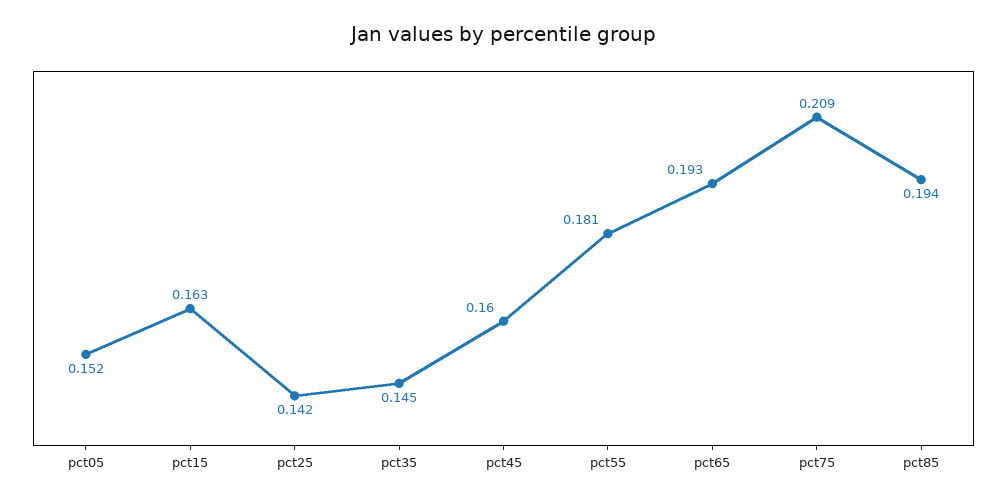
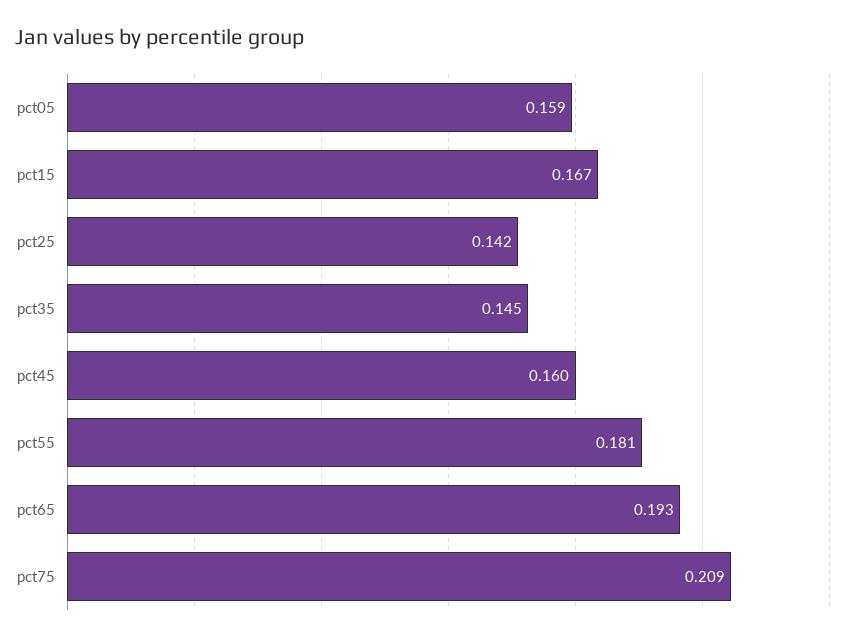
pct05: 0.152 -> 0.159
pct15: 0.163 -> 0.167
pct85: 0.194 -> none

